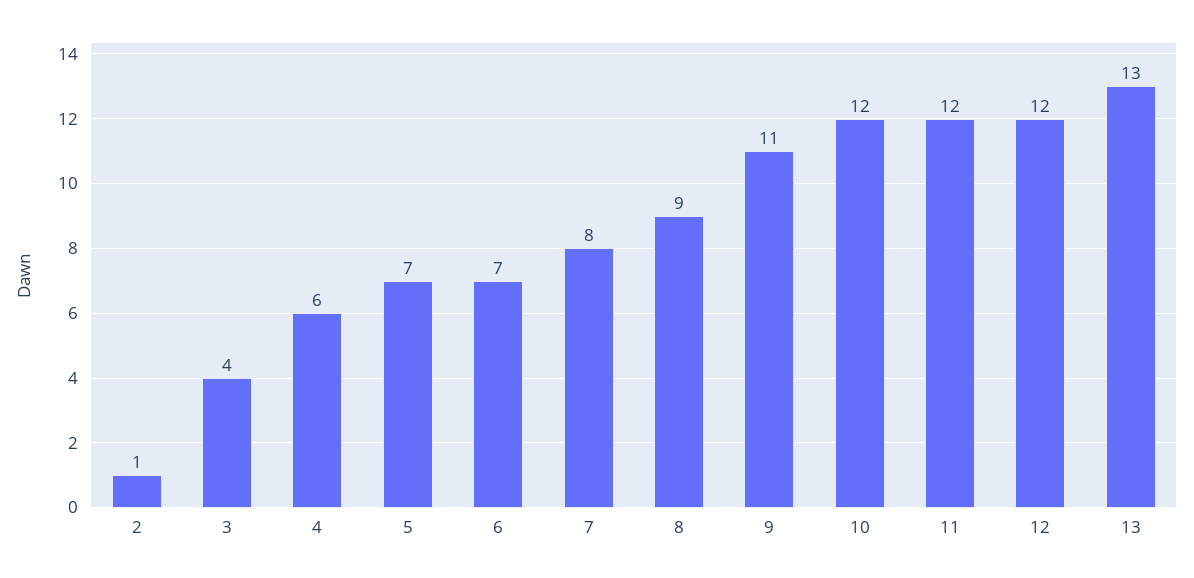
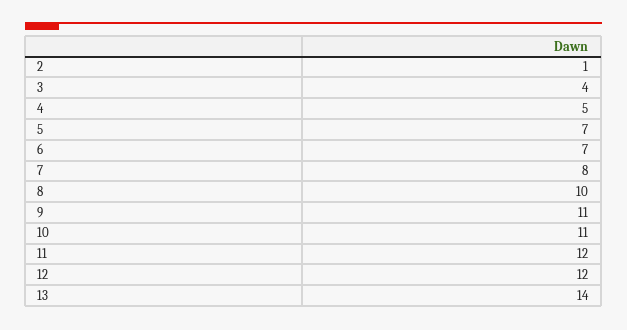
4: 6 -> 5
8: 9 -> 10
10: 12 -> 11
13: 13 -> 14

